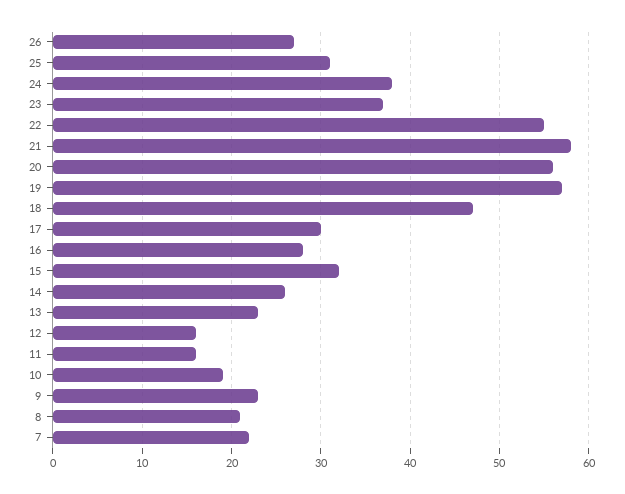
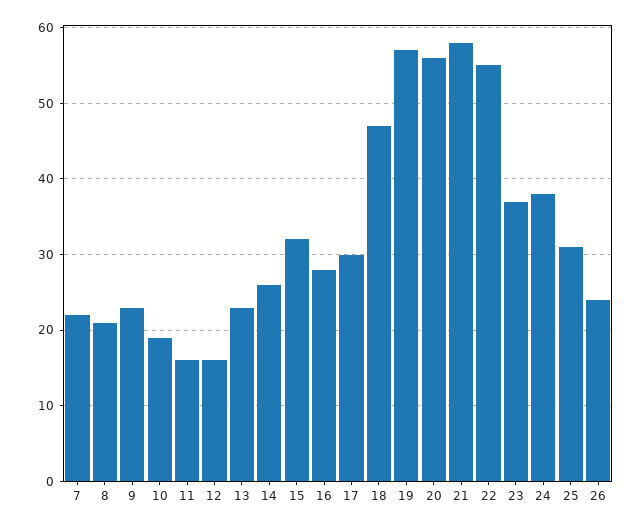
26: 27 -> 24

